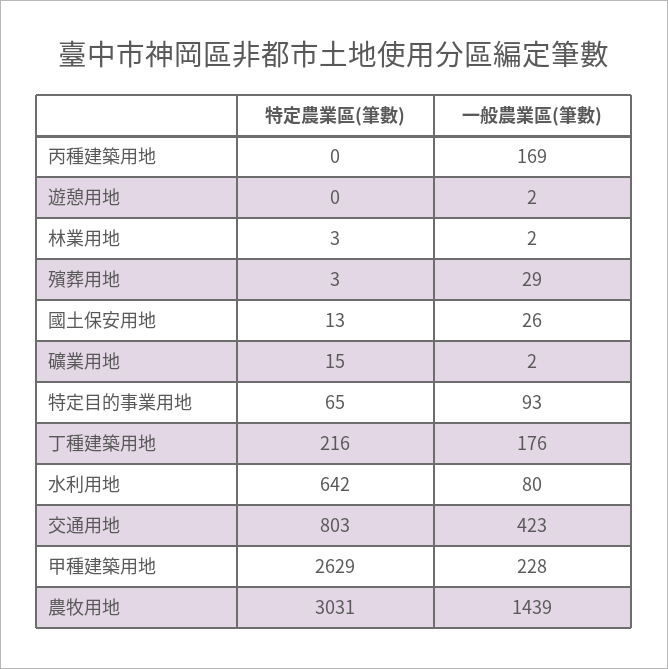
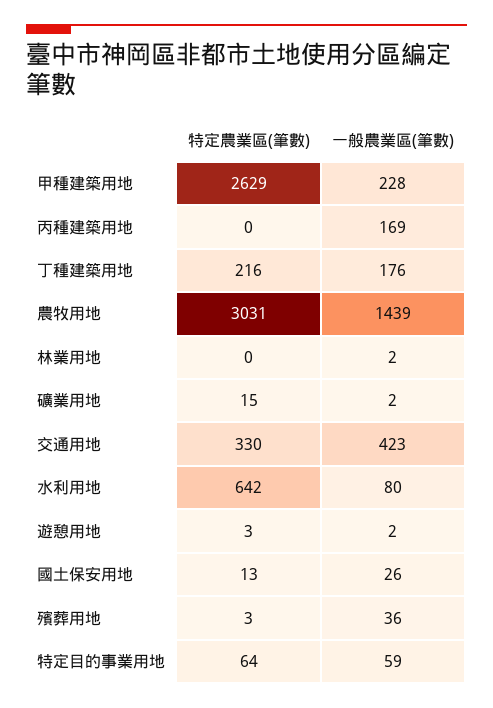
特定農業區(筆數), 遊憩用地: 0 -> 3
特定農業區(筆數), 林業用地: 3 -> 0
一般農業區(筆數), 殯葬用地: 29 -> 36
特定農業區(筆數), 特定目的事業用地: 65 -> 64
一般農業區(筆數), 特定目的事業用地: 93 -> 59
特定農業區(筆數), 交通用地: 803 -> 330

